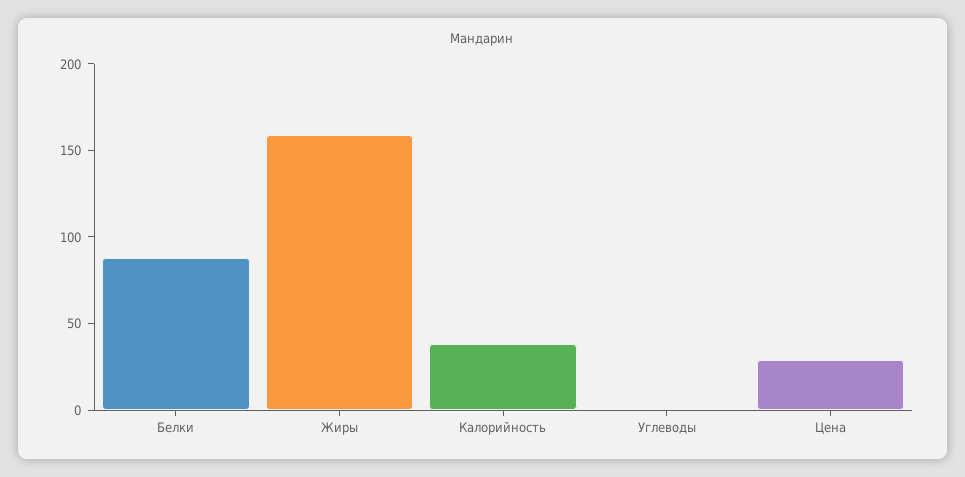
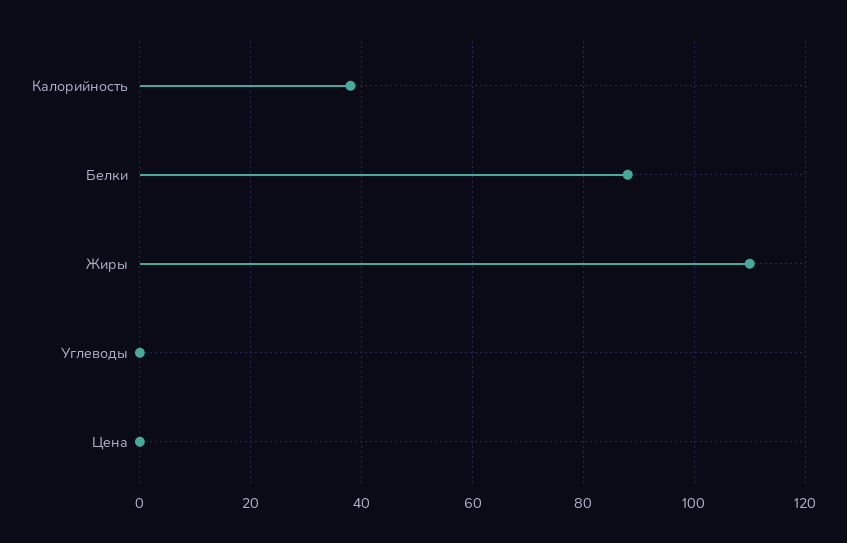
Жиры: 160 -> 110
Цена: 30 -> 0

